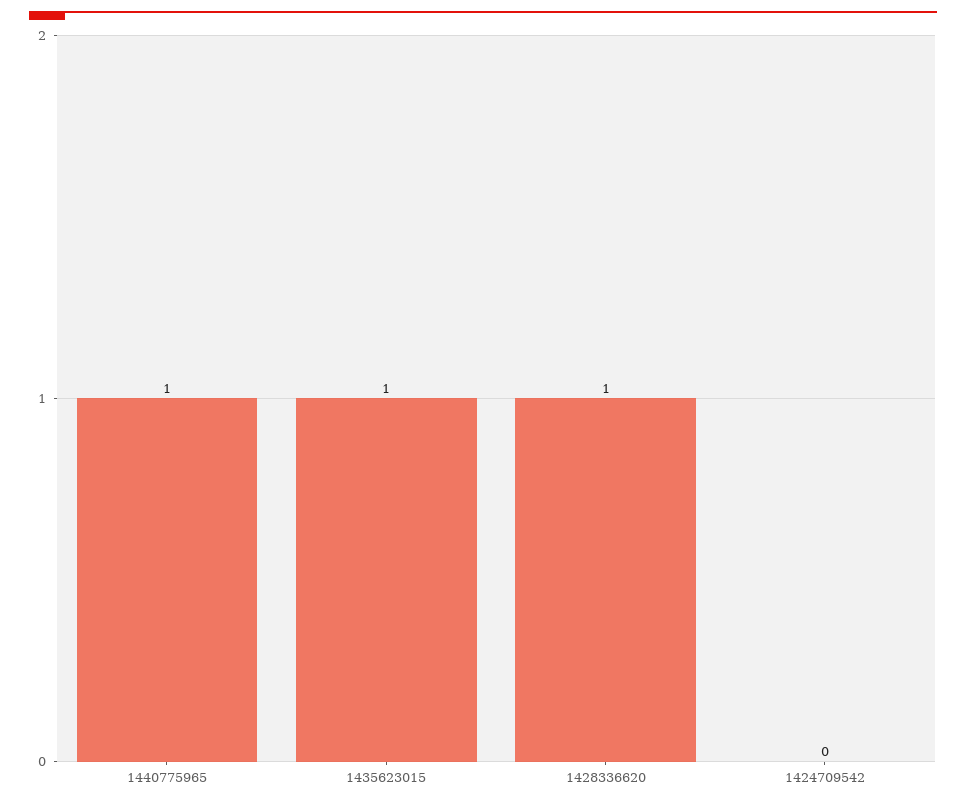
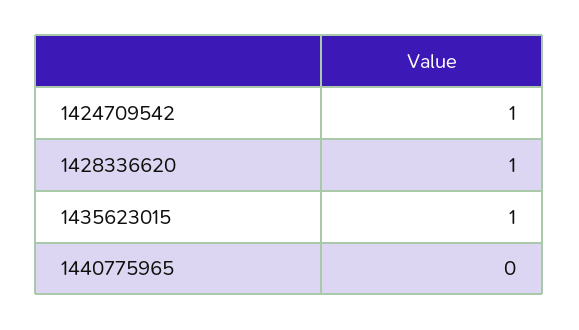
1440775965: 1 -> 0
1424709542: 0 -> 1

